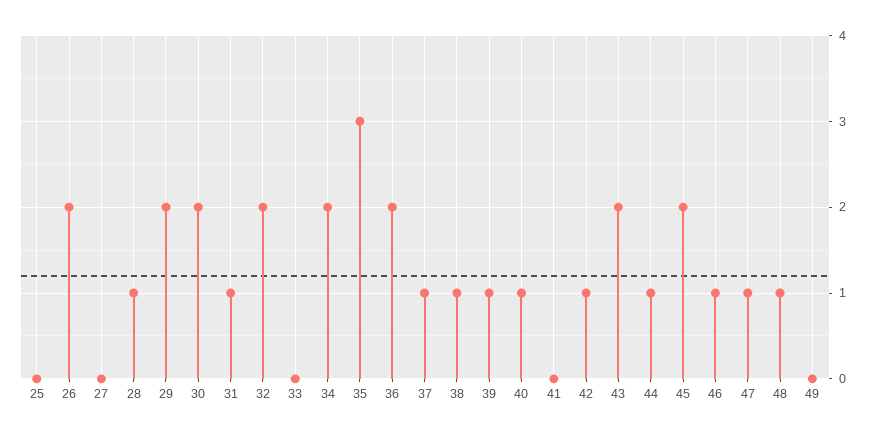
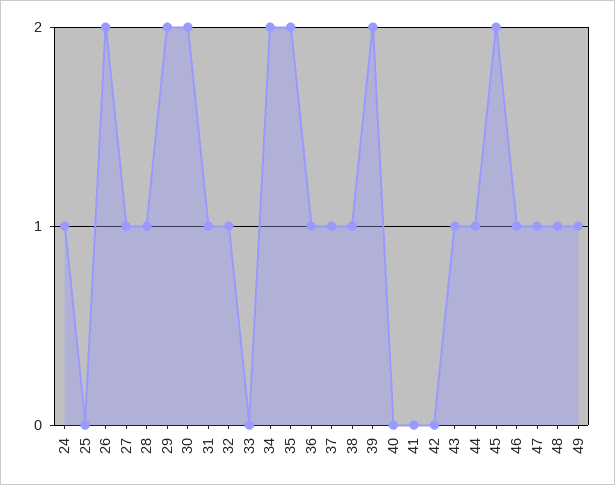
27: 0 -> 1
32: 2 -> 1
35: 3 -> 2
36: 2 -> 1
39: 1 -> 2
40: 1 -> 0
42: 1 -> 0
43: 2 -> 1
49: 0 -> 1
24: none -> 1

